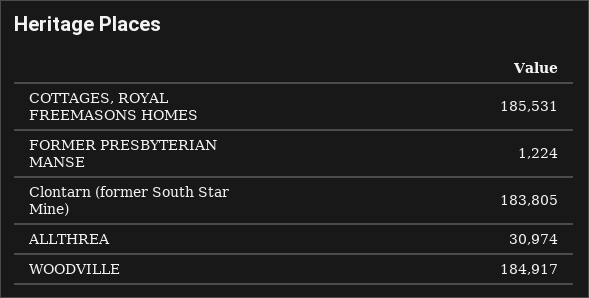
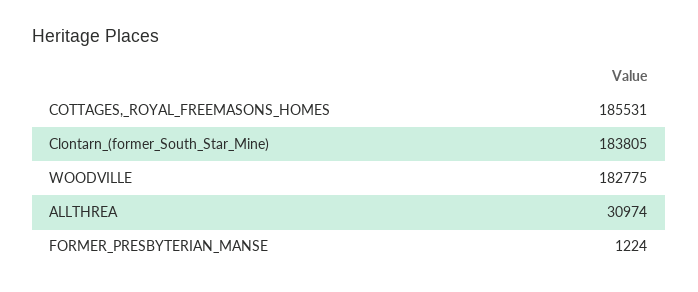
WOODVILLE: 184917 -> 182775

